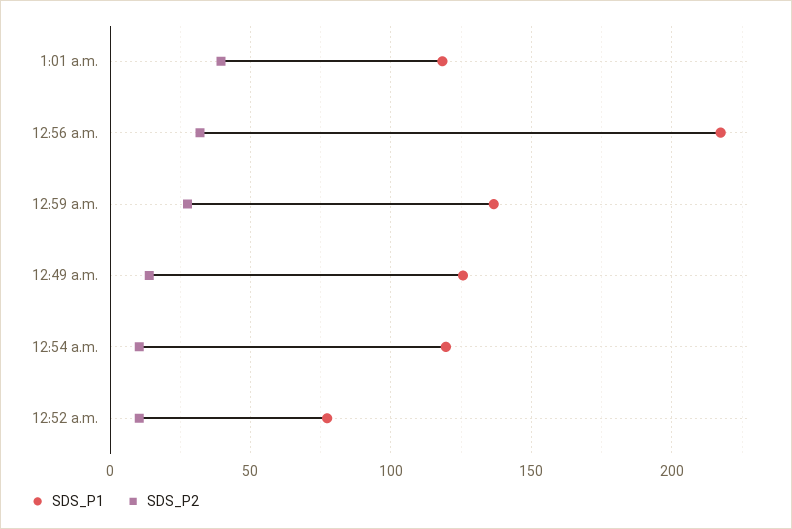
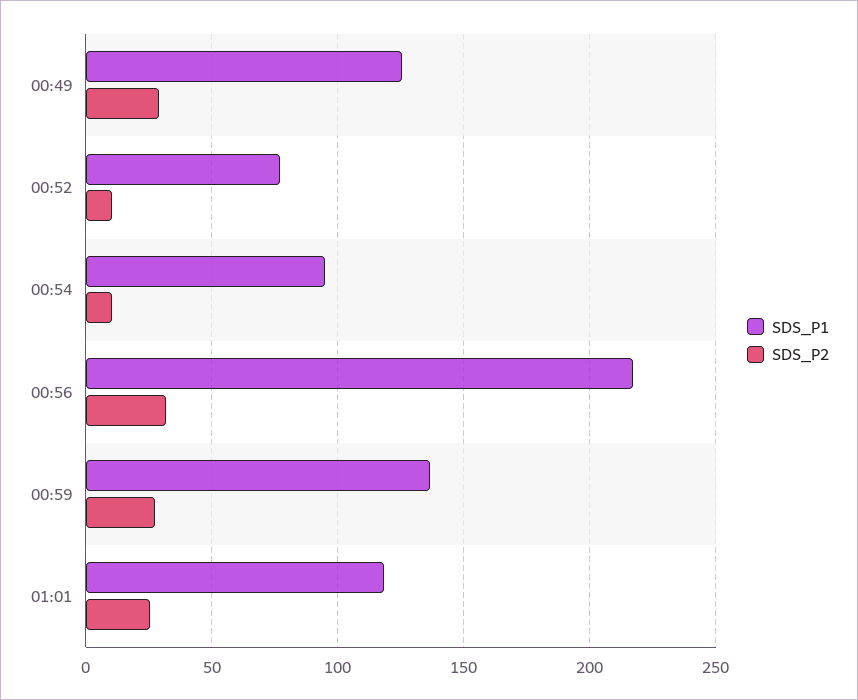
SDS_P2, 1:01 a.m.: 40 -> 25
SDS_P2, 12:49 a.m.: 15 -> 30
SDS_P1, 12:54 a.m.: 120 -> 95

